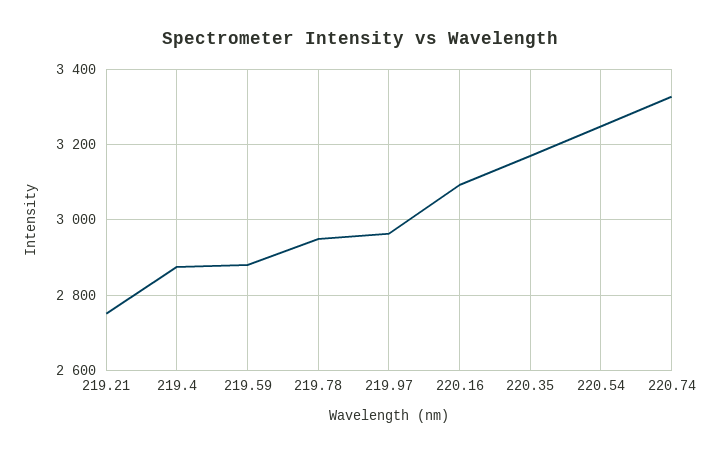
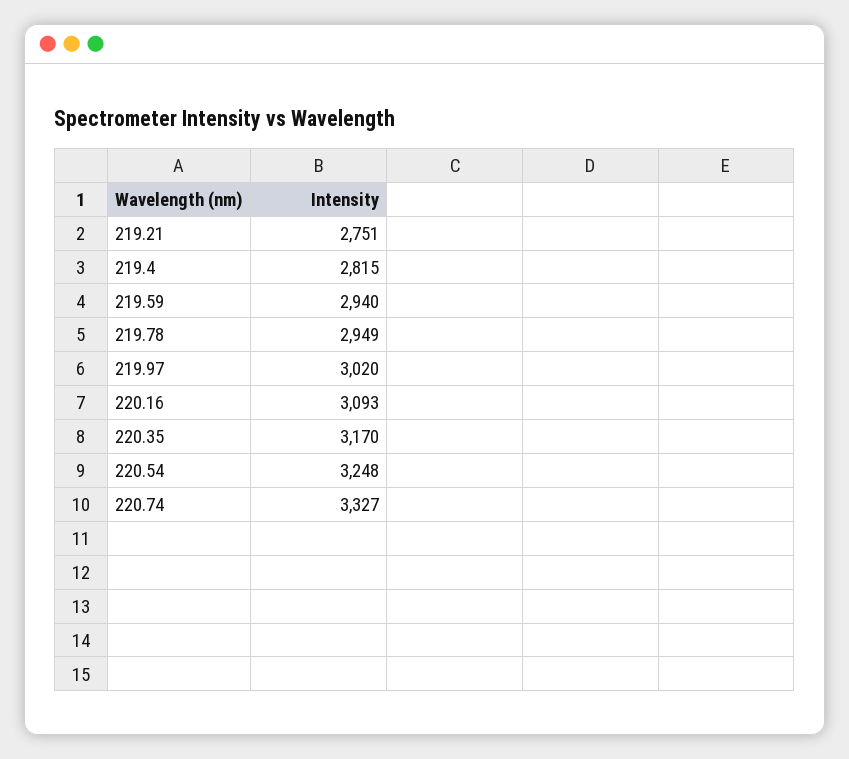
219.4: 2880 -> 2815
219.59: 2880 -> 2940
219.97: 2960 -> 3020

